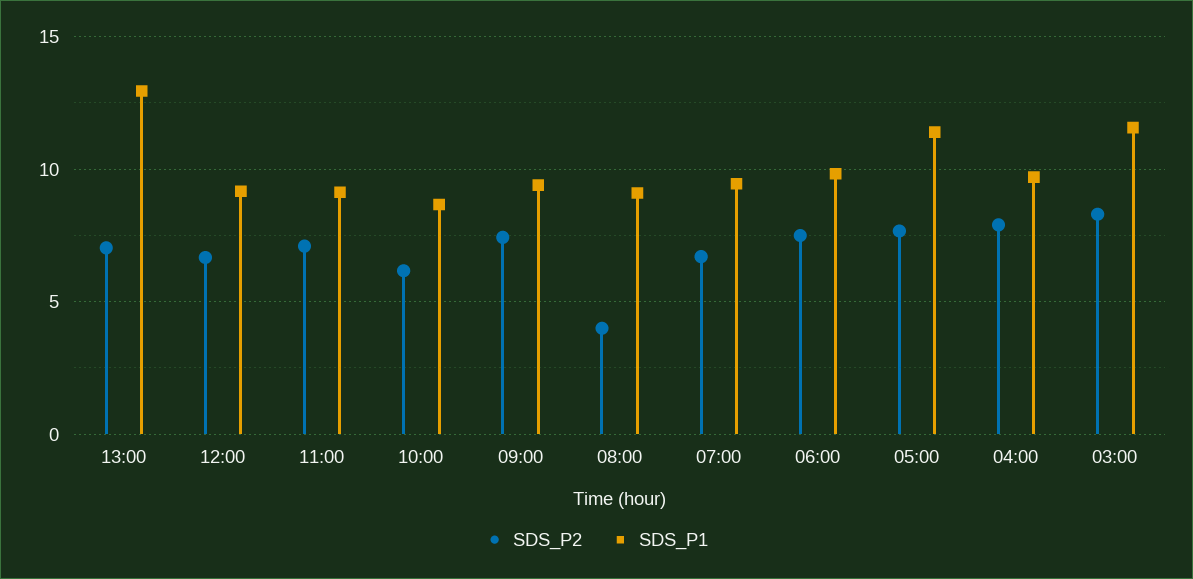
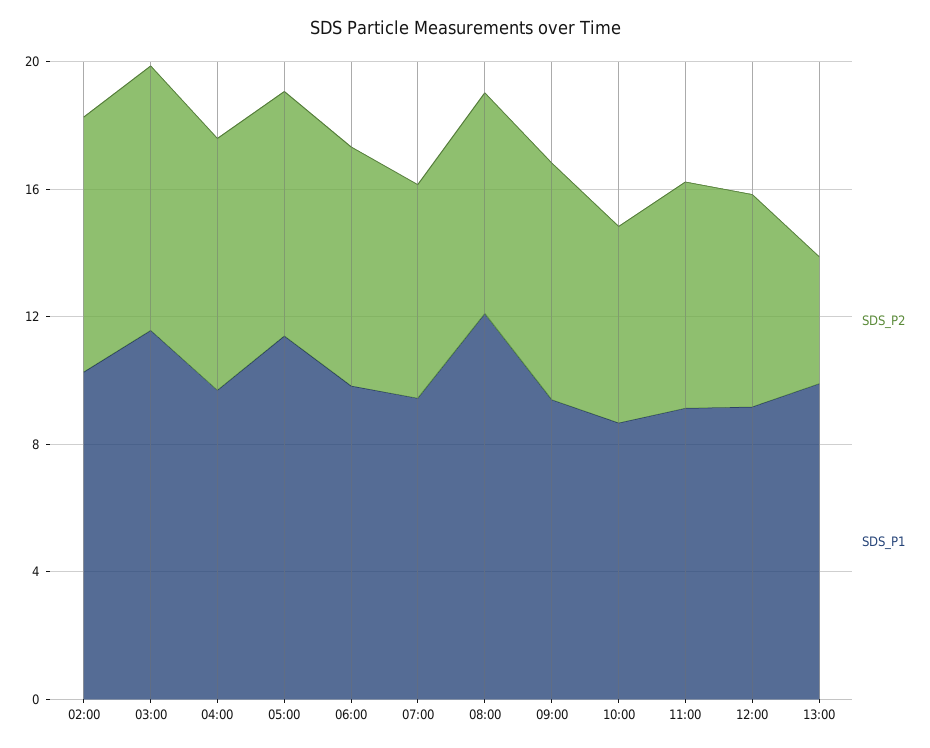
SDS_P2, 13:00: 7 -> 4
SDS_P1, 13:00: 13 -> 10
SDS_P2, 08:00: 4 -> 7
SDS_P1, 08:00: 9 -> 12
SDS_P2, 02:00: none -> 8
SDS_P1, 02:00: none -> 10

